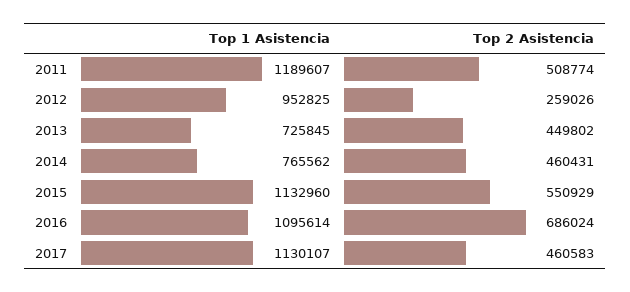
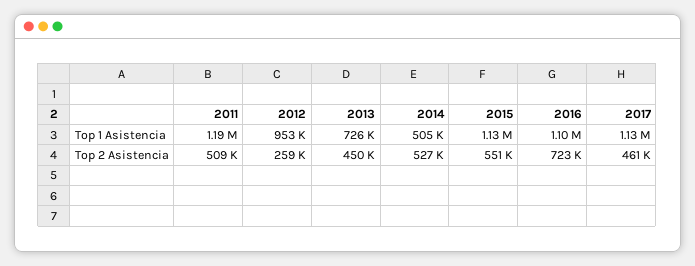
Top 1 Asistencia, 2014: 765562 -> 505000
Top 2 Asistencia, 2014: 460431 -> 527000
Top 2 Asistencia, 2016: 686024 -> 723000

